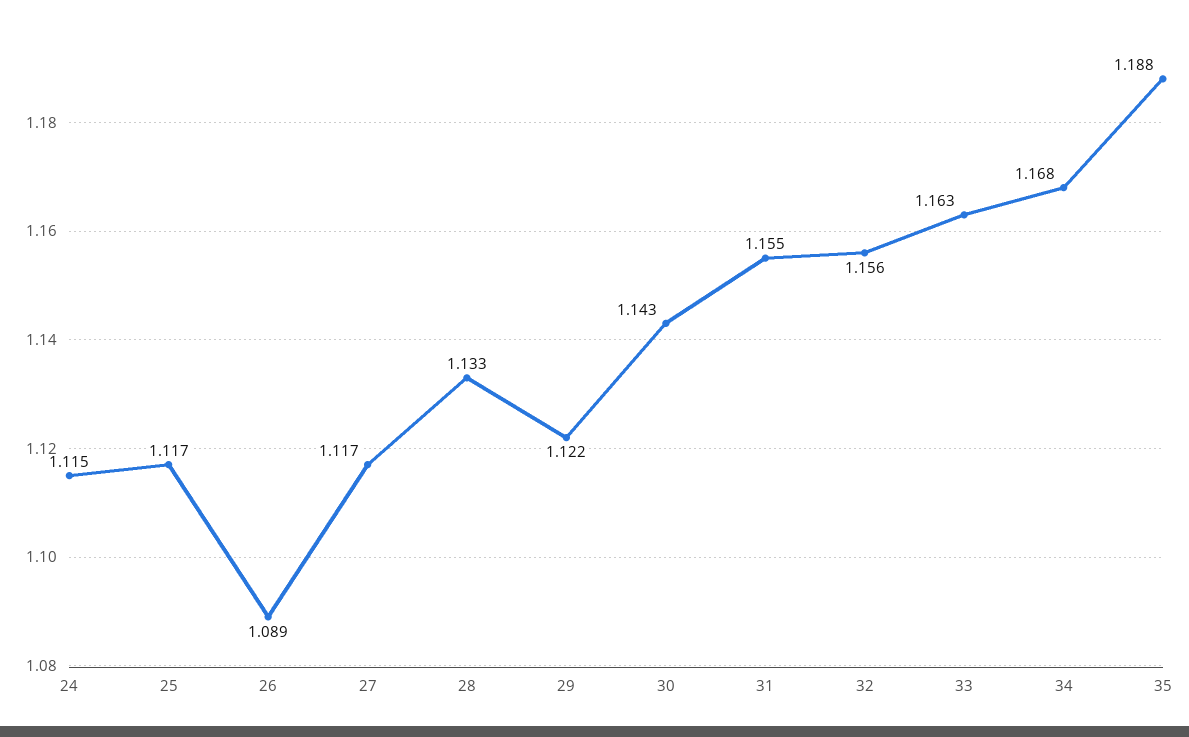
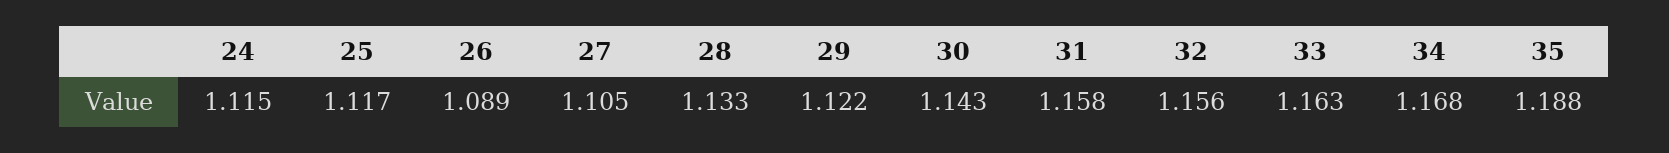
27: 1.117 -> 1.105
31: 1.155 -> 1.158

